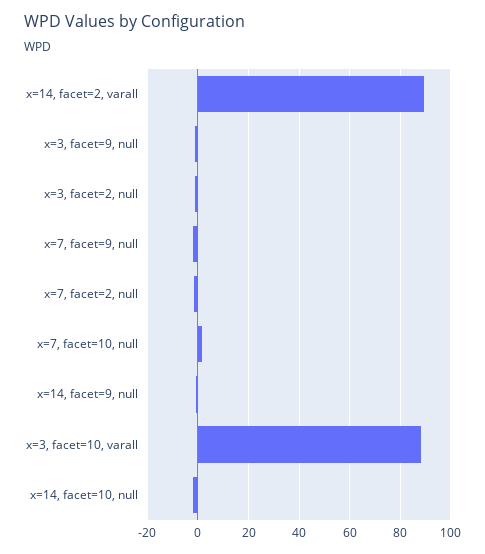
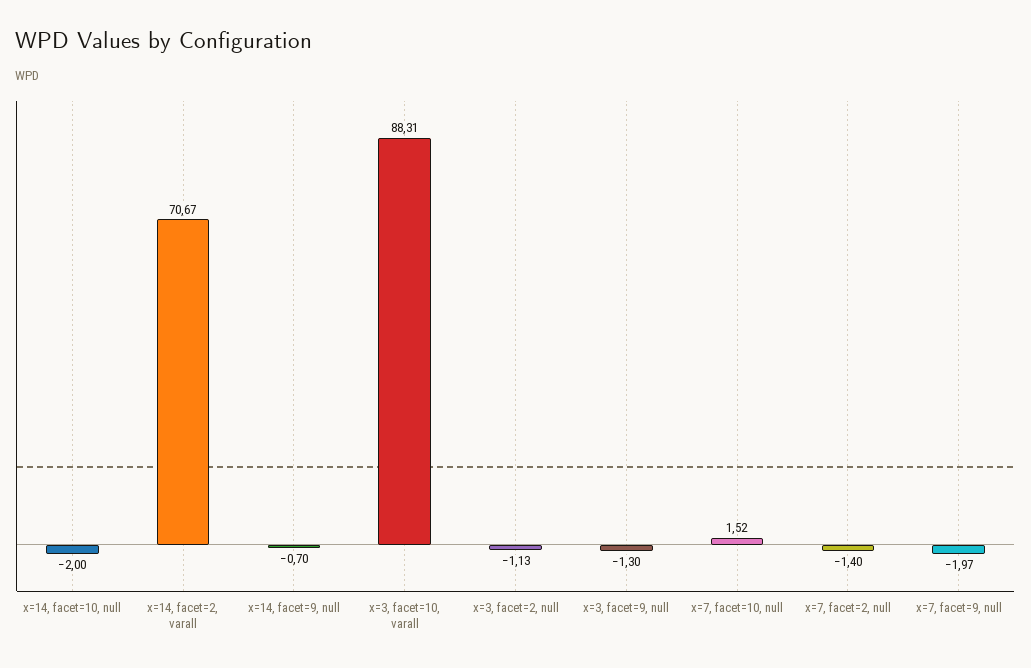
x=14, facet=2, varall: 90 -> 70.67

